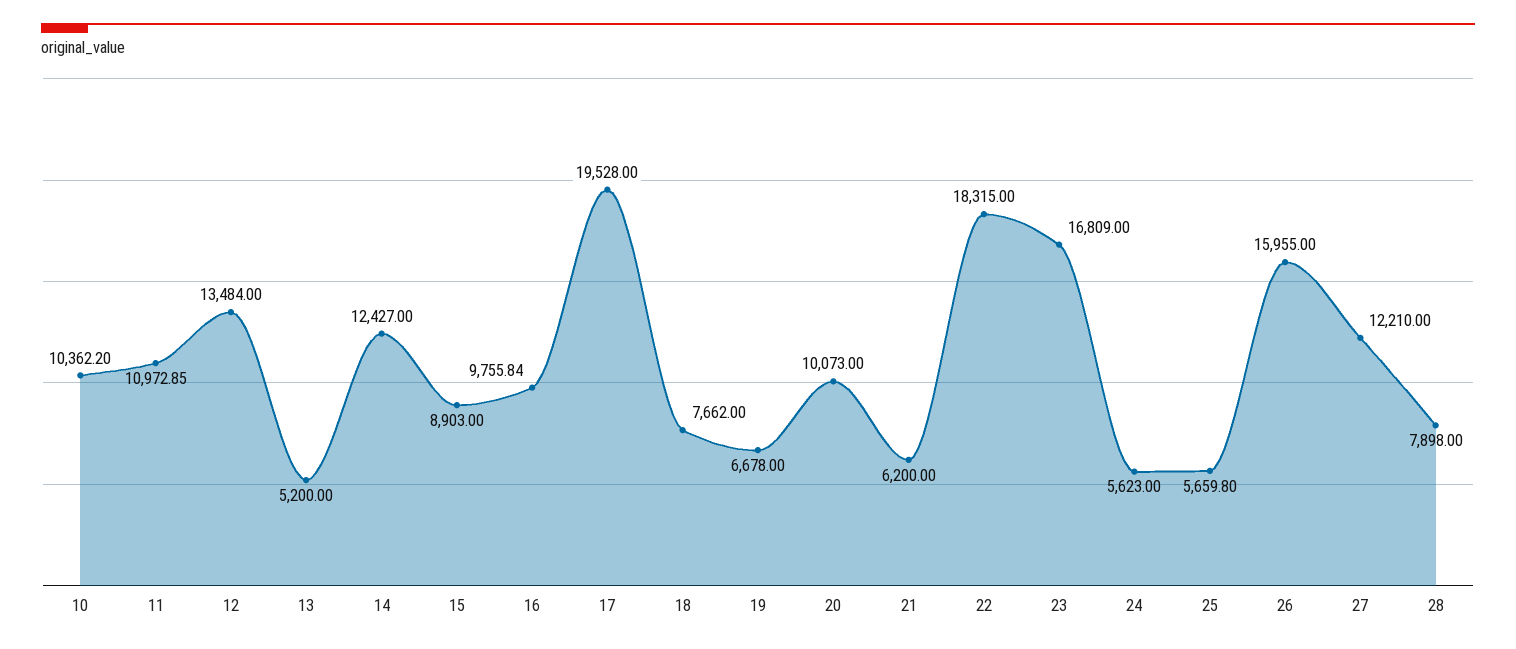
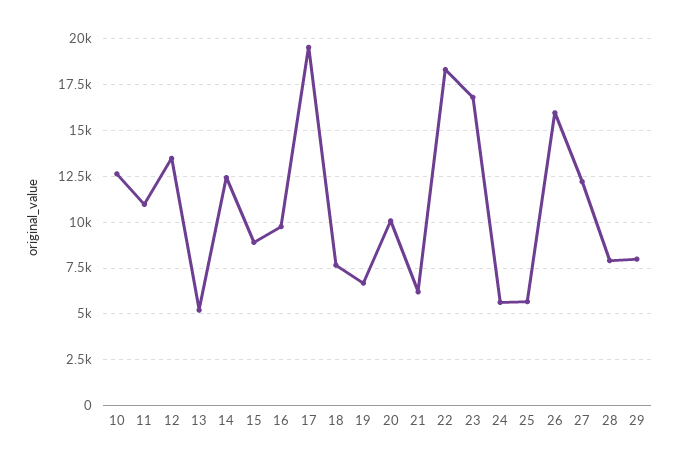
10: 10362.2 -> 12500
29: none -> 8000

